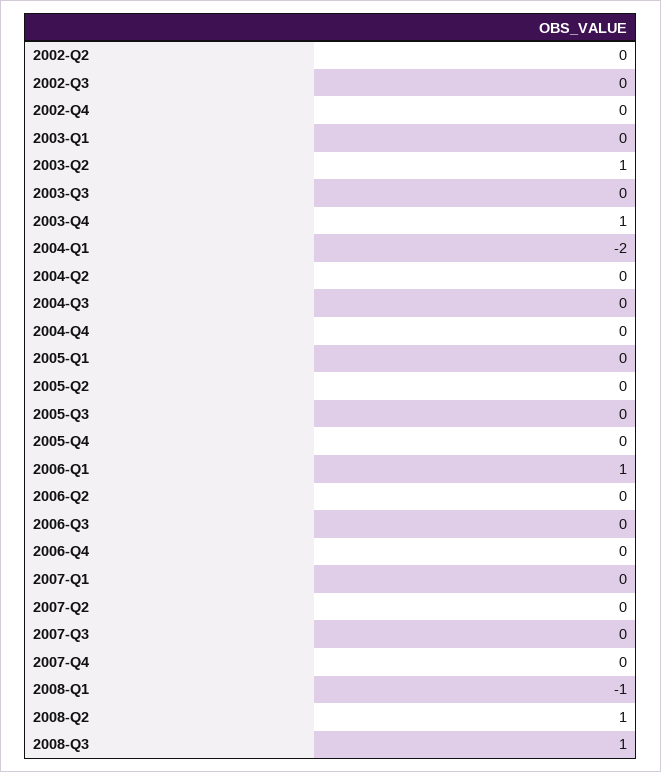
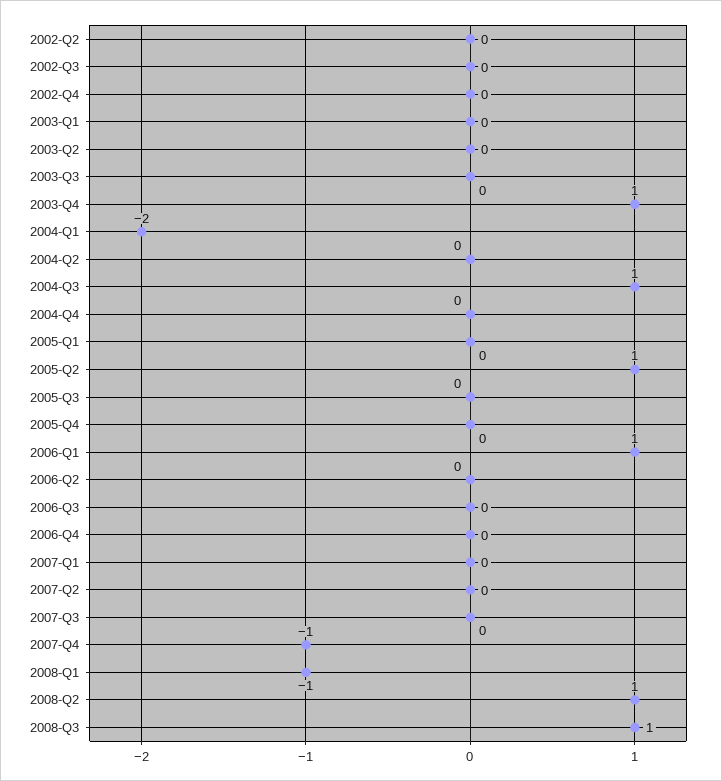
2003-Q2: 1 -> 0
2004-Q3: 0 -> 1
2005-Q2: 0 -> 1
2007-Q4: 0 -> -1

